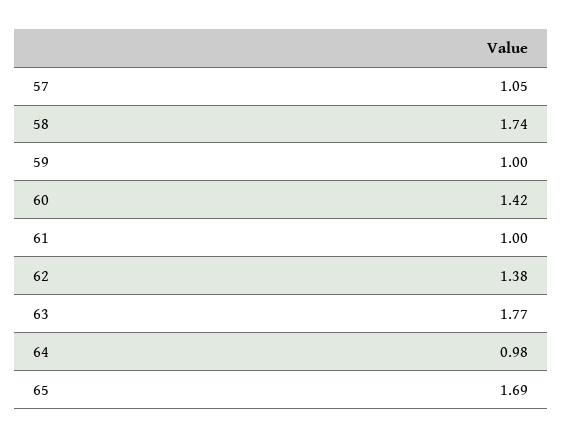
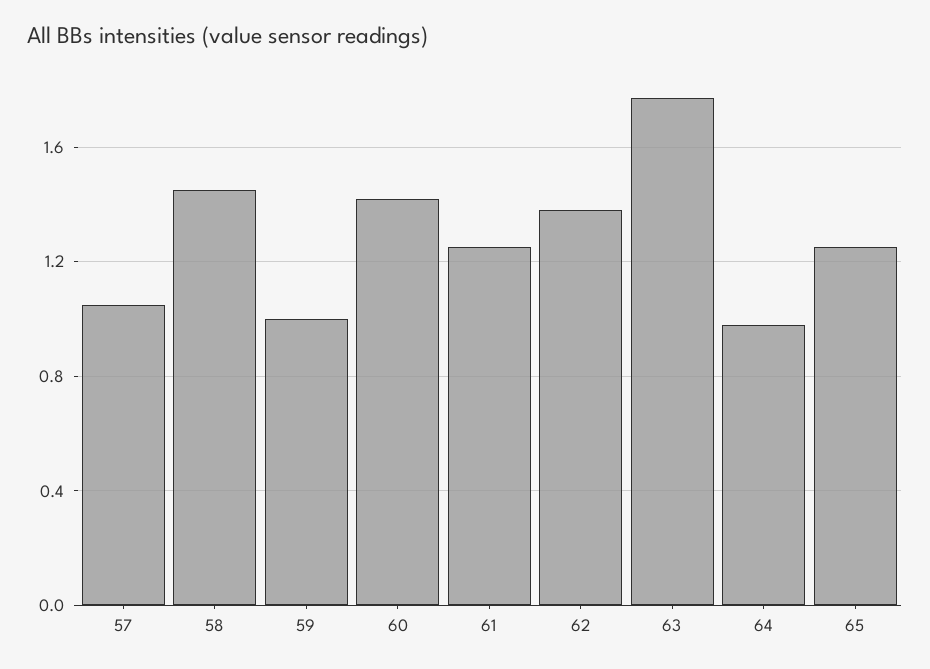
58: 1.74 -> 1.45
61: 1 -> 1.25
65: 1.69 -> 1.25

